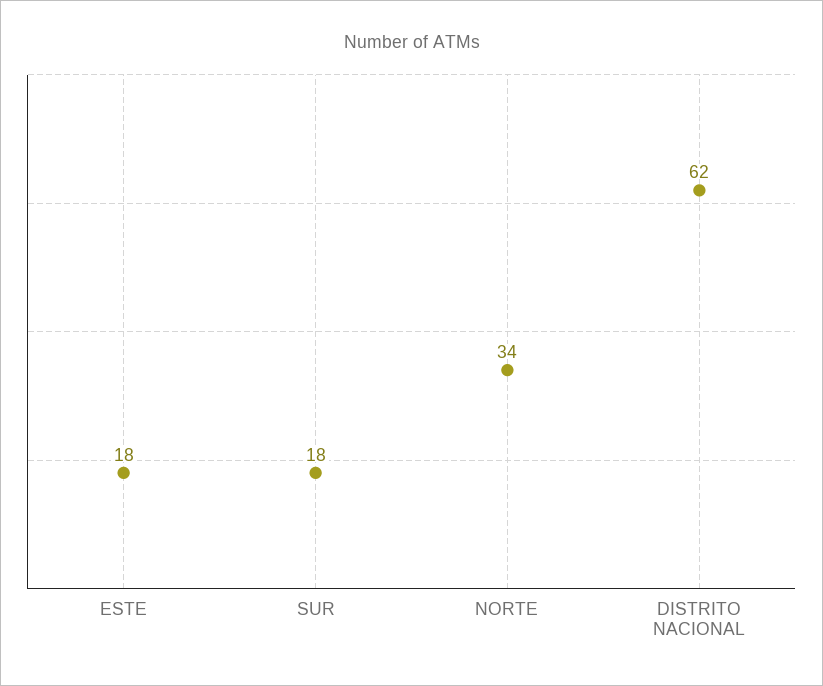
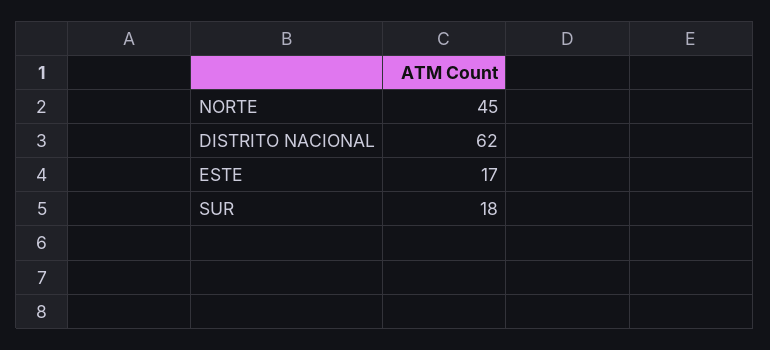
ESTE: 18 -> 17
NORTE: 34 -> 45

